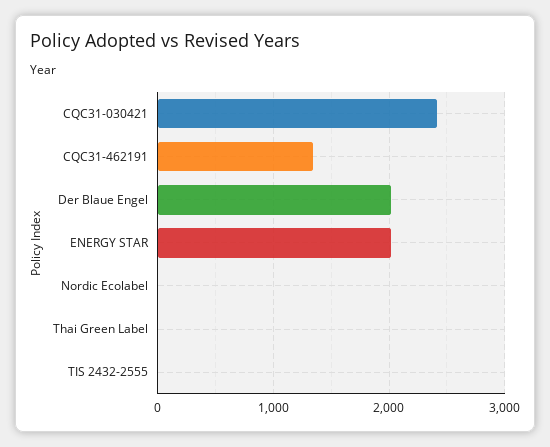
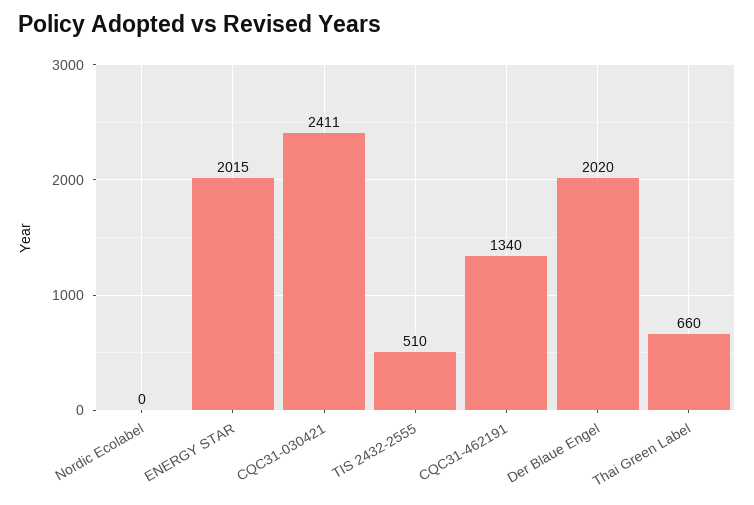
Thai Green Label: 0 -> 660
TIS 2432-2555: 0 -> 510

